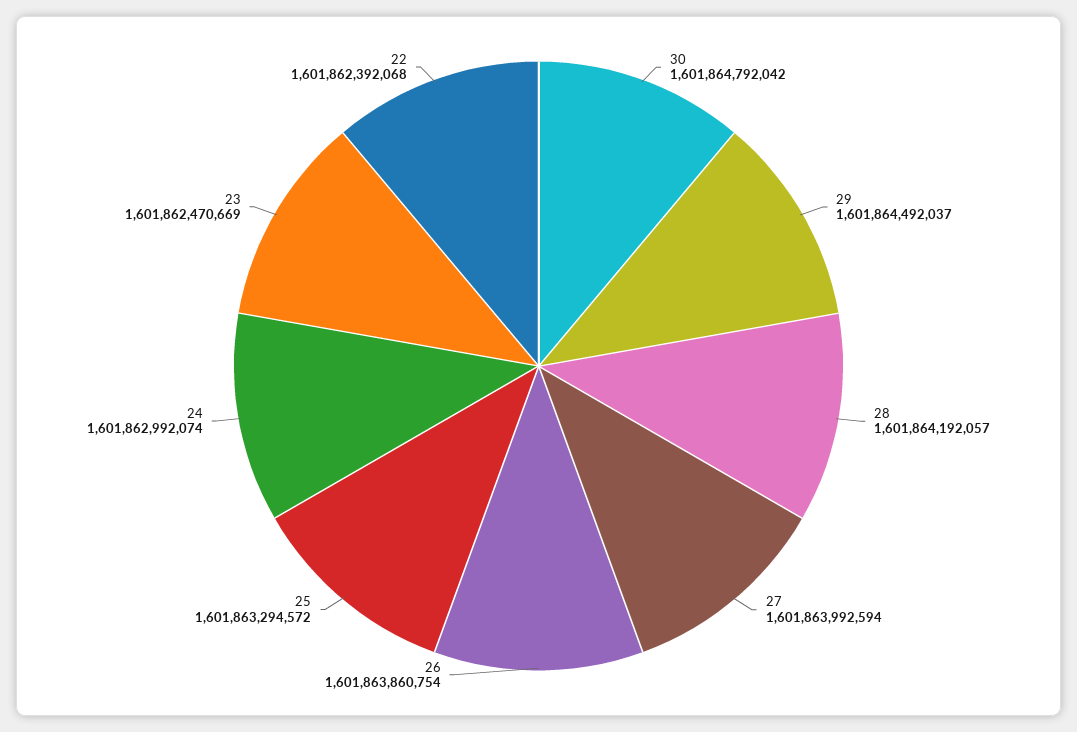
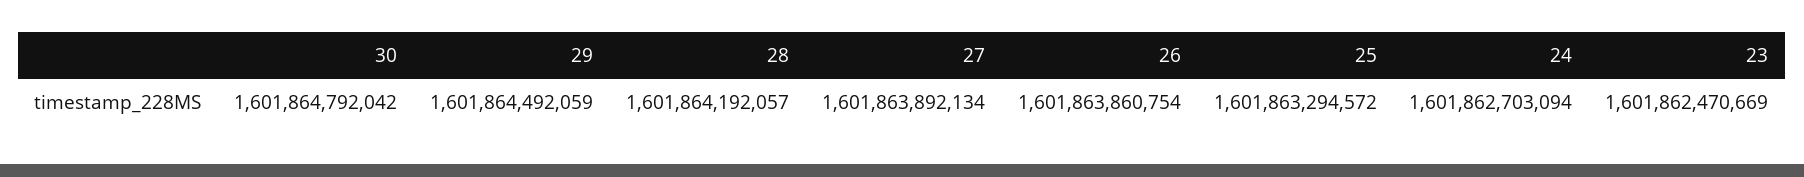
29: 1601864492037 -> 1601864492059
27: 1601863992594 -> 1601863892134
24: 1601862992074 -> 1601862703094
22: 1601862392068 -> none

